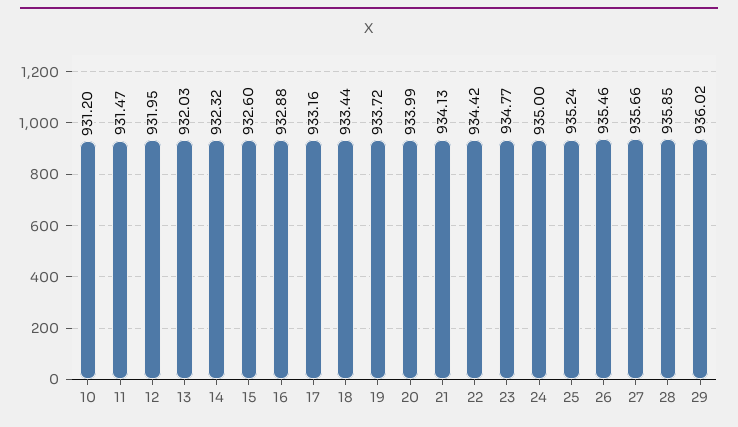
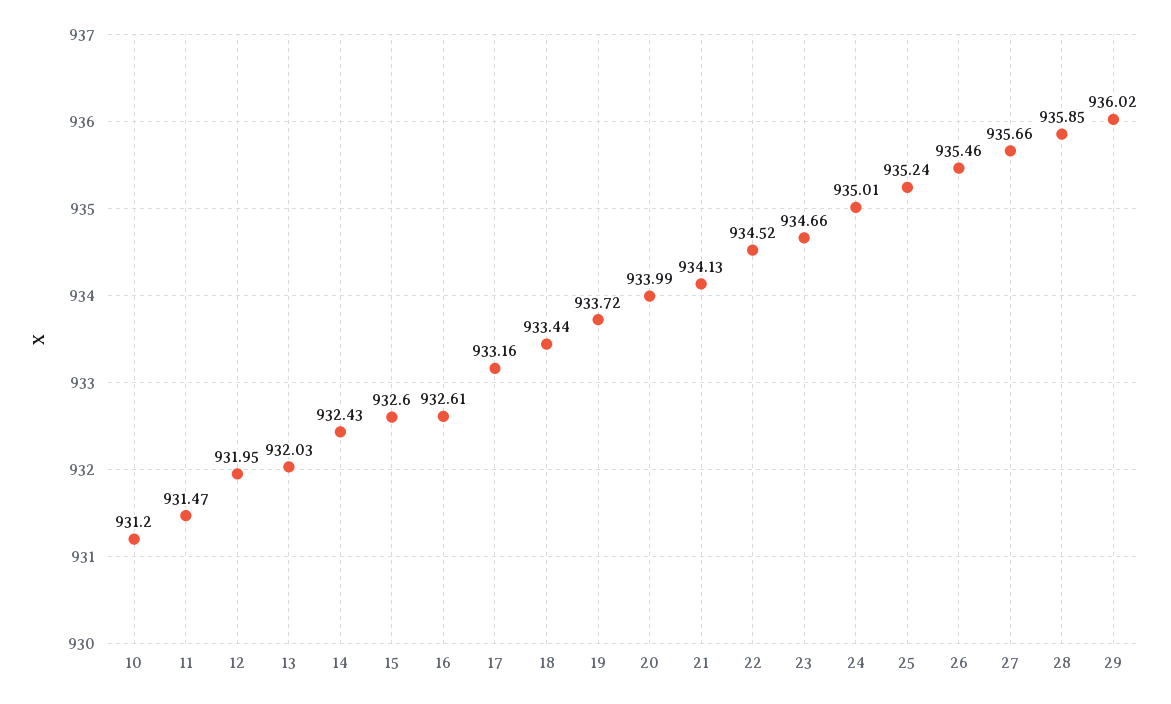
14: 932.32 -> 932.43
16: 932.88 -> 932.61
22: 934.42 -> 934.52
23: 934.77 -> 934.66
24: 935 -> 935.01

